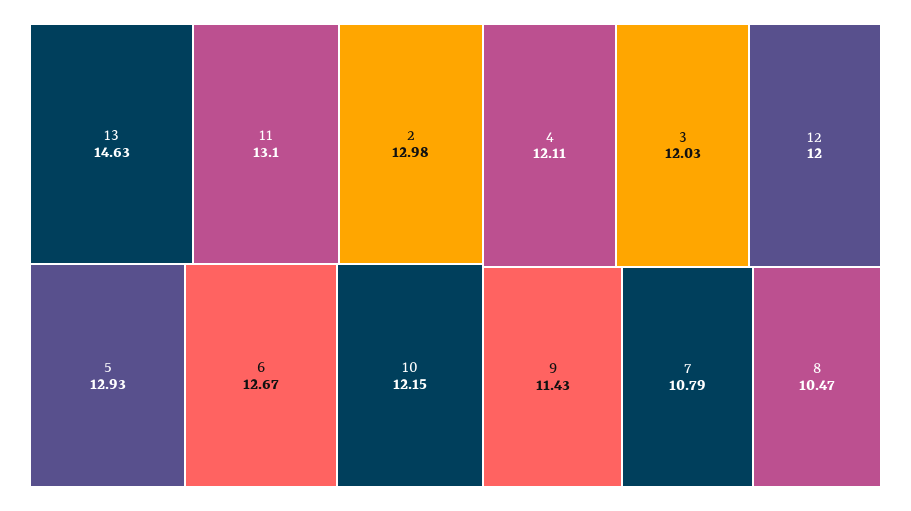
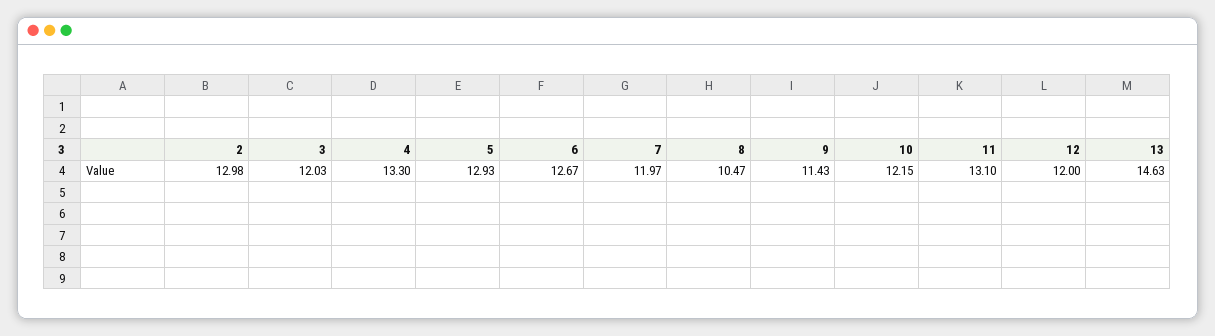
4: 12.11 -> 13.3
7: 10.79 -> 11.97

